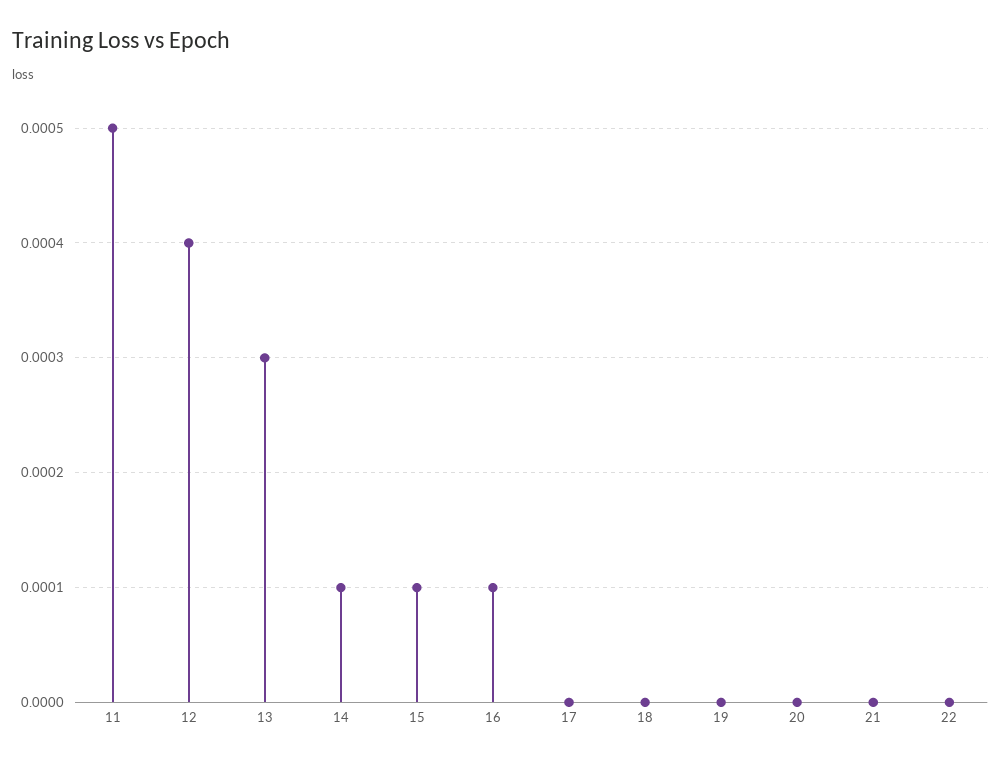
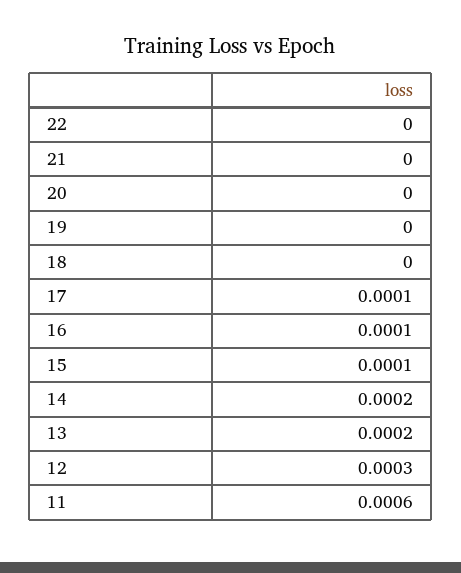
11: 0.0005 -> 0.0006
12: 0.0004 -> 0.0003
13: 0.0003 -> 0.0002
14: 0.0001 -> 0.0002
17: 0 -> 0.0001

